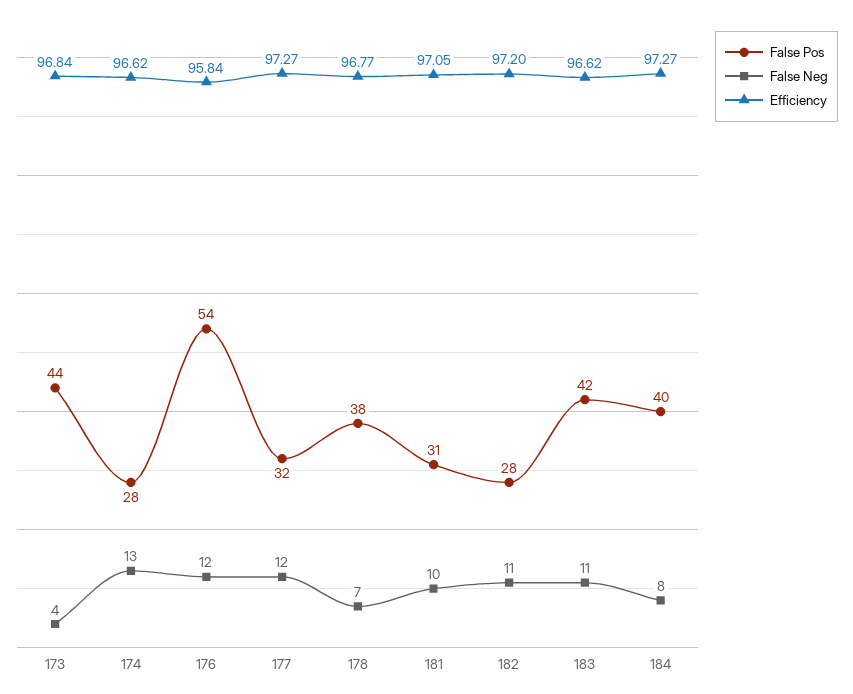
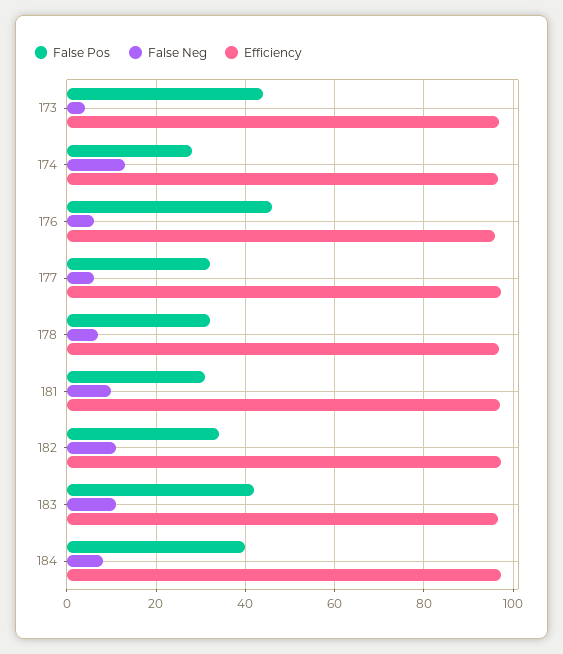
False Pos, 176: 54 -> 46
False Neg, 176: 12 -> 6
False Neg, 177: 12 -> 6
False Pos, 178: 38 -> 32
False Pos, 182: 28 -> 34

